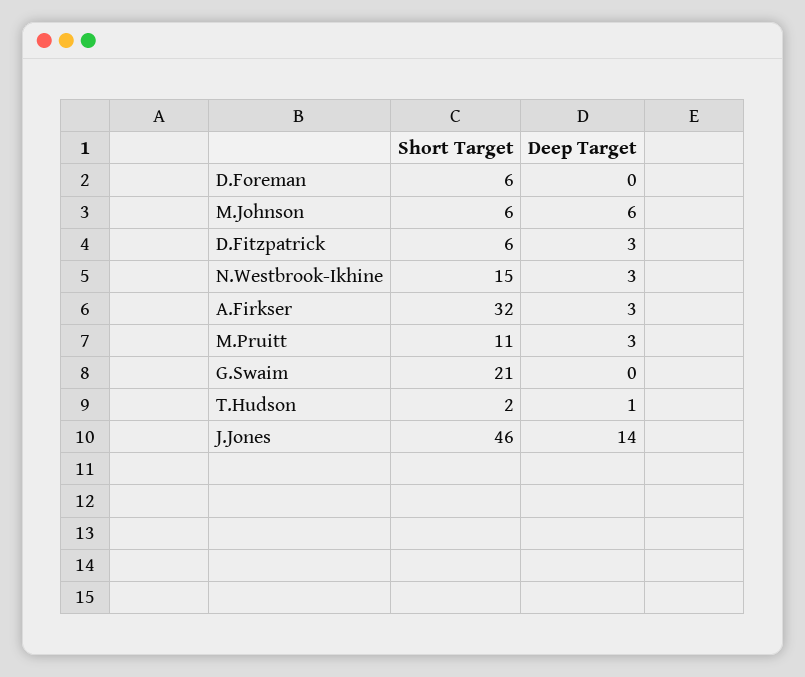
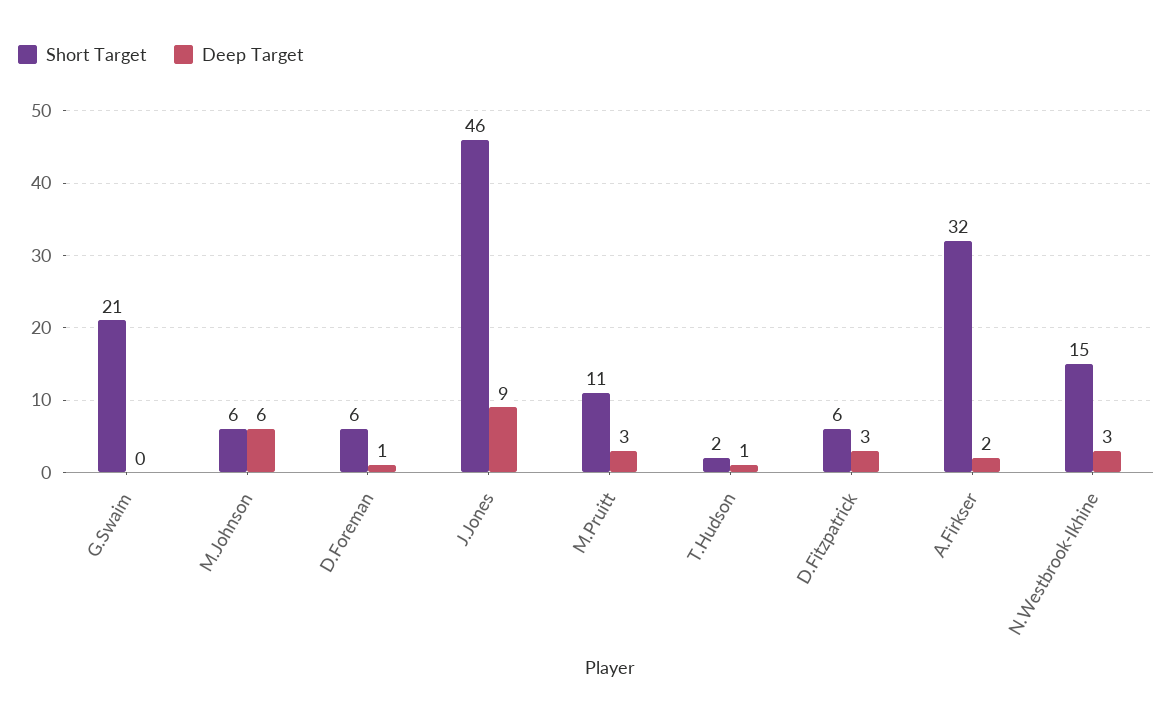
Deep Target, D.Foreman: 0 -> 1
Deep Target, A.Firkser: 3 -> 2
Deep Target, J.Jones: 14 -> 9

